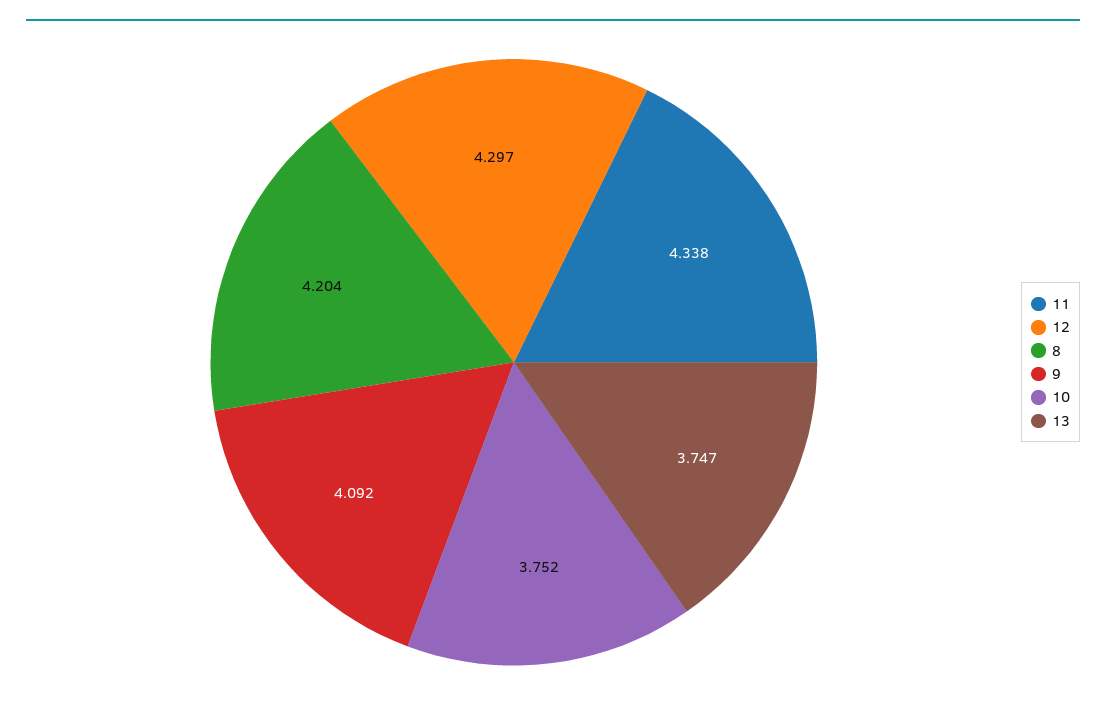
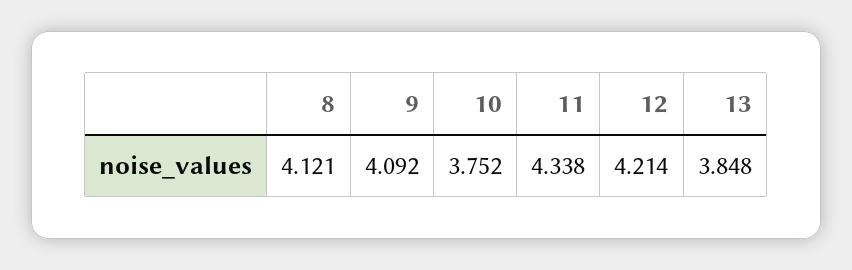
12: 4.297 -> 4.214
8: 4.204 -> 4.121
13: 3.747 -> 3.848

